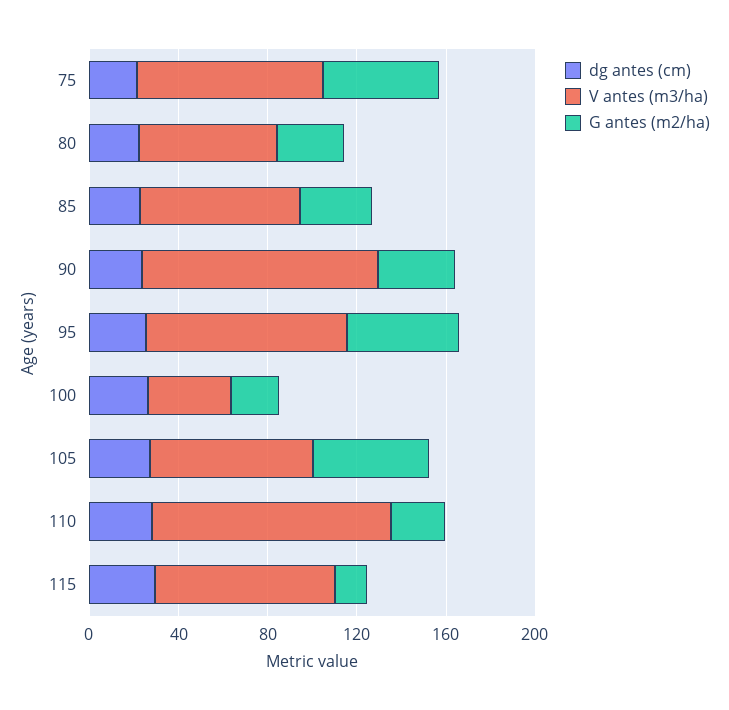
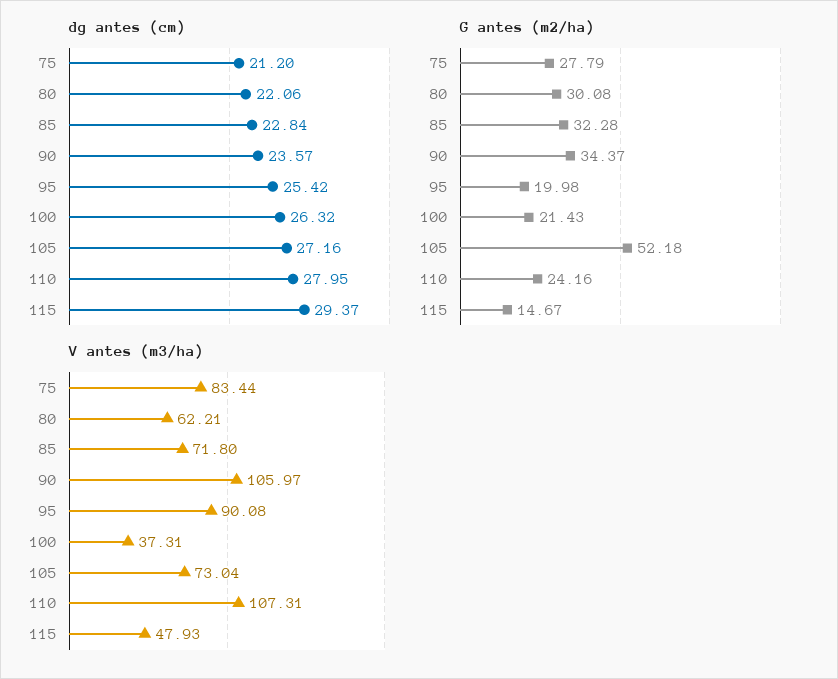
G antes (m2/ha), 75: 50 -> 27.79
G antes (m2/ha), 95: 50 -> 19.98
V antes (m3/ha), 115: 80 -> 47.93

